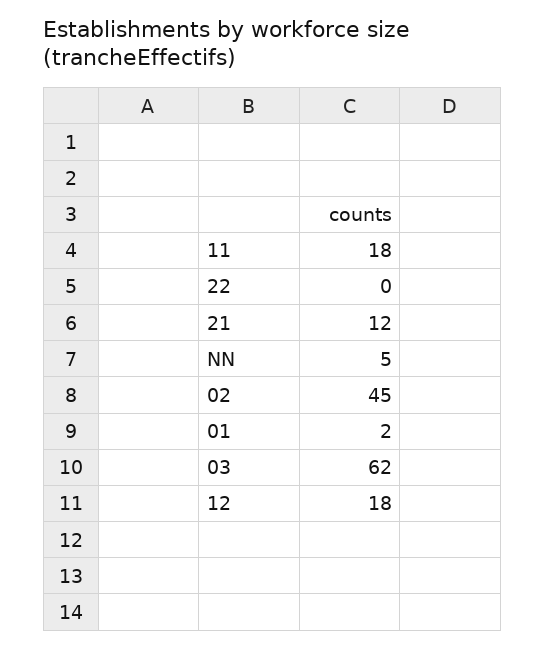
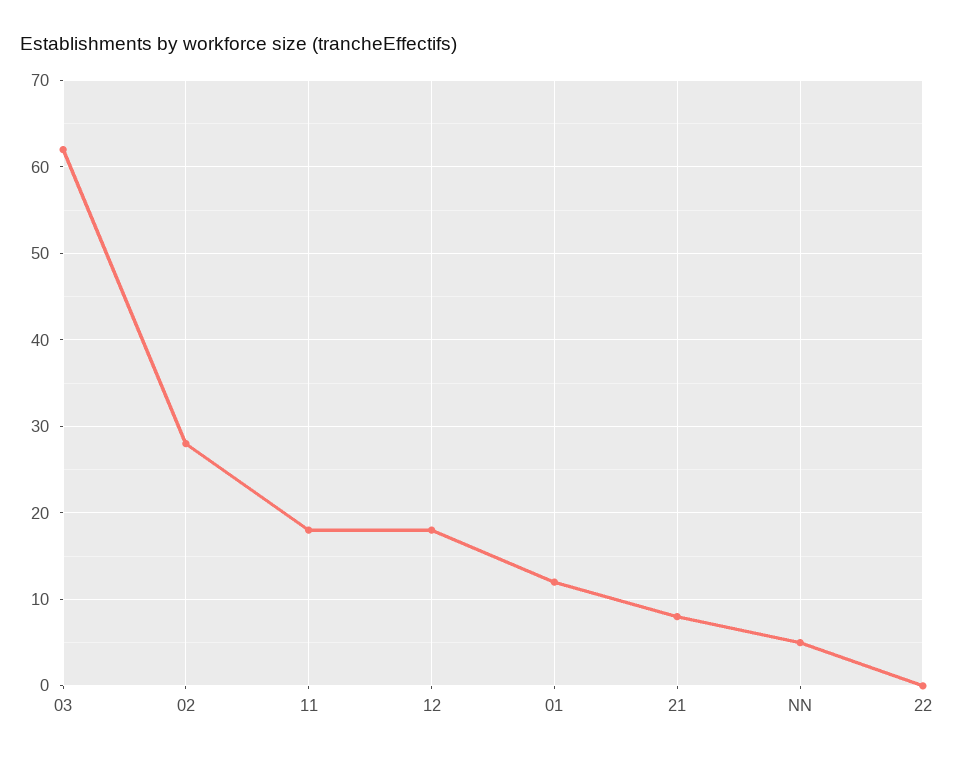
21: 12 -> 8
02: 45 -> 28
01: 2 -> 12

